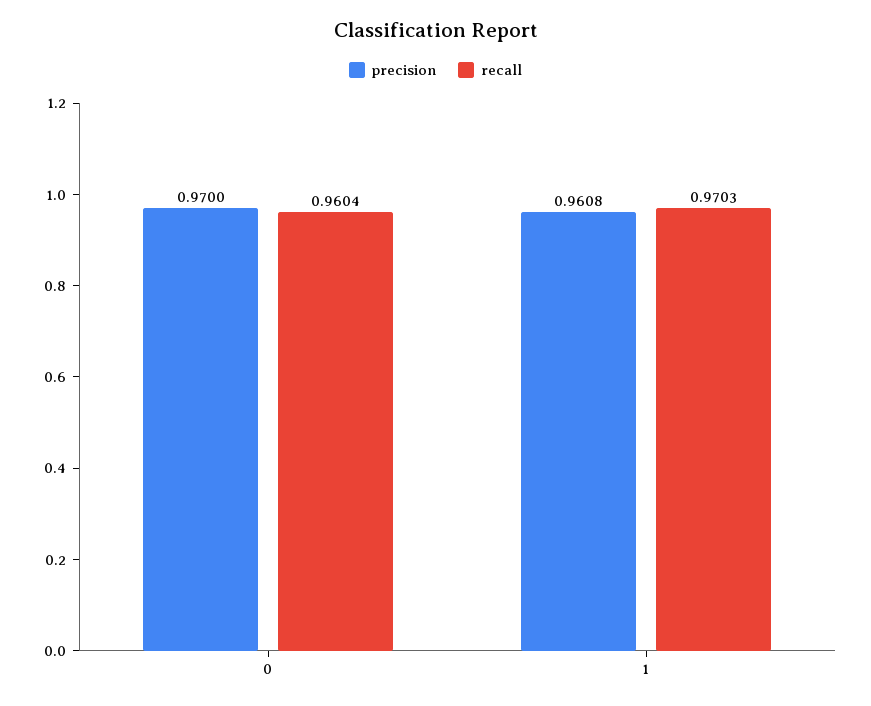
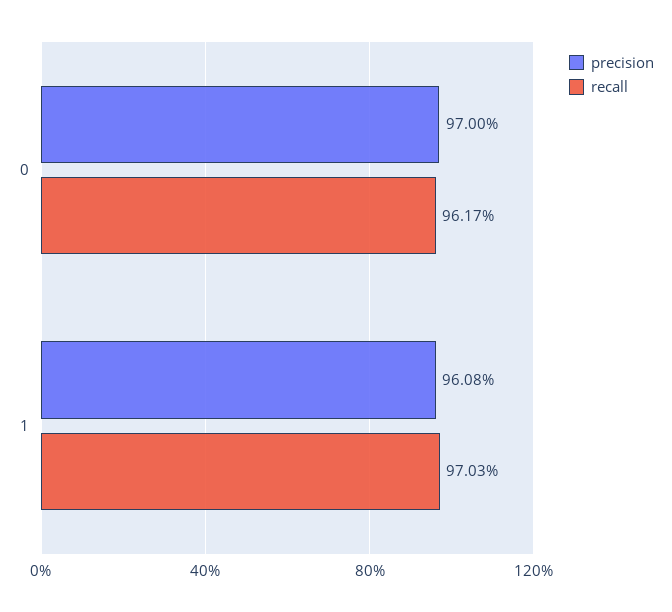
recall, 0: 0.9604 -> 0.9617

